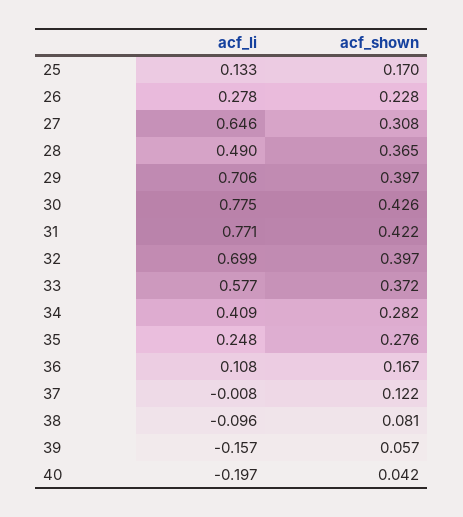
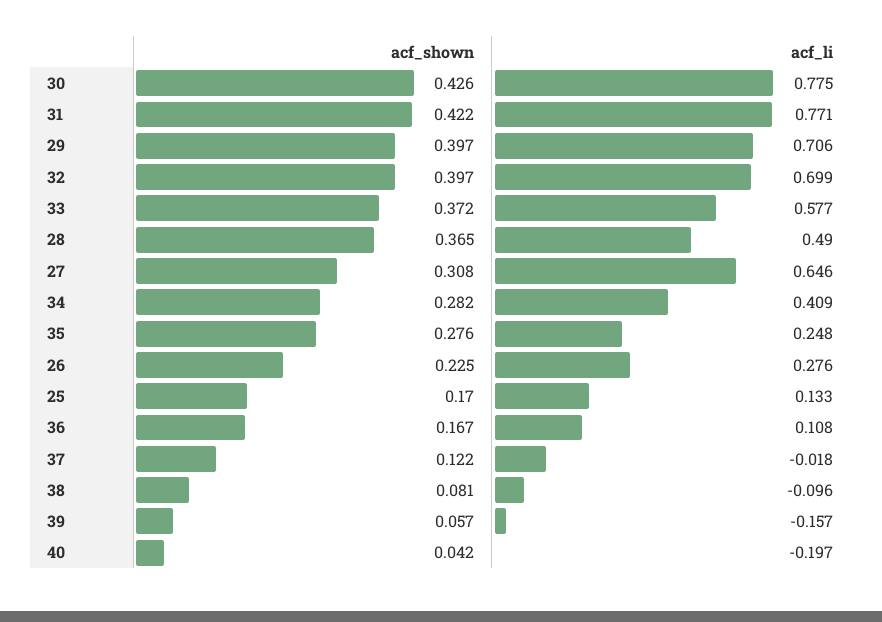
acf_li, 26: 0.278 -> 0.276
acf_shown, 26: 0.228 -> 0.225
acf_li, 37: -0.008 -> -0.018

